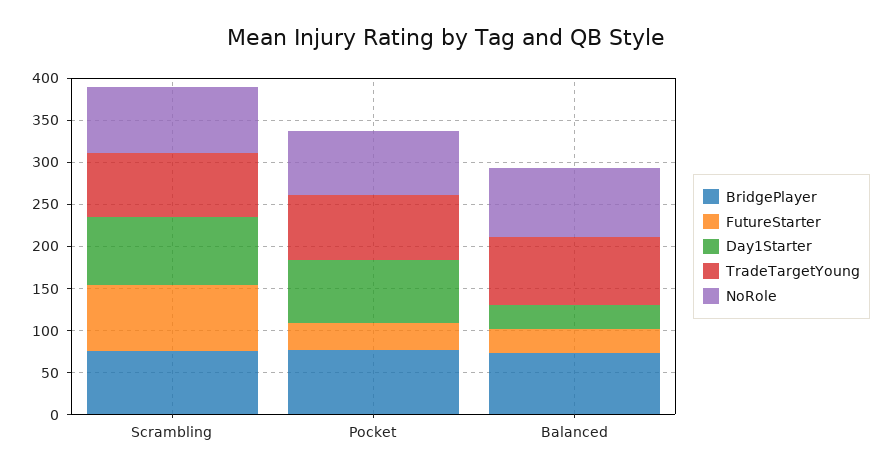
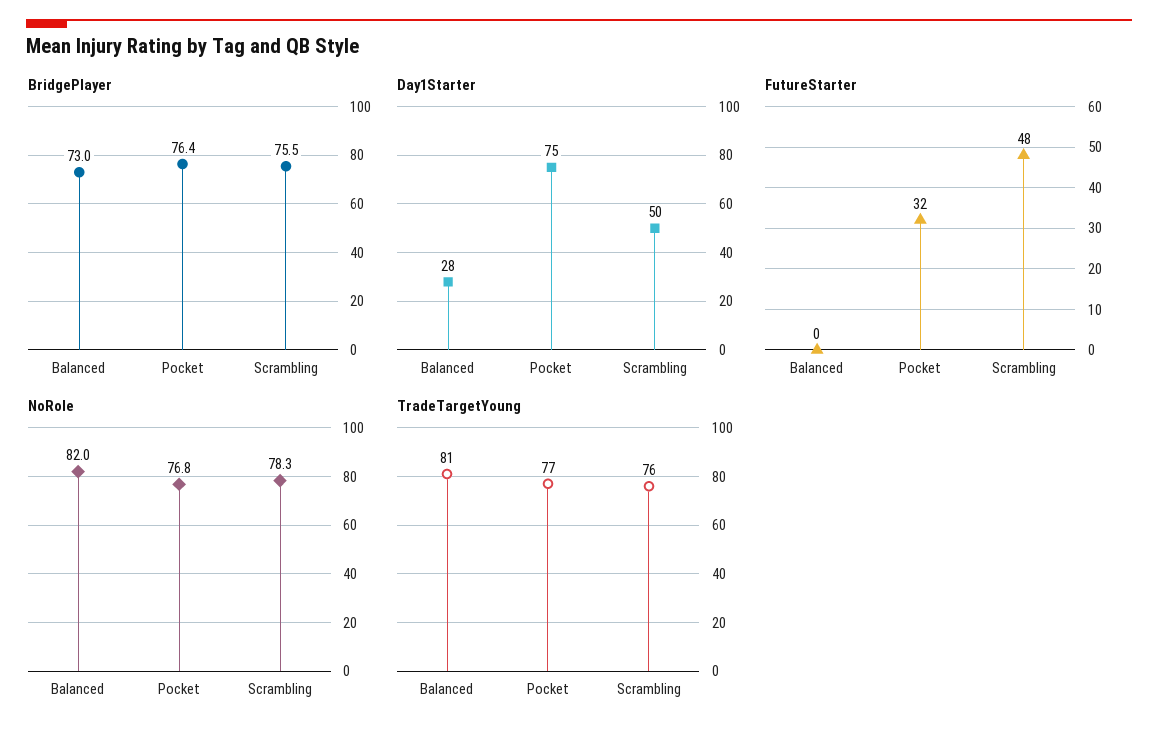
FutureStarter, Scrambling: 80 -> 48
Day1Starter, Scrambling: 80 -> 50
FutureStarter, Balanced: 30 -> 0

